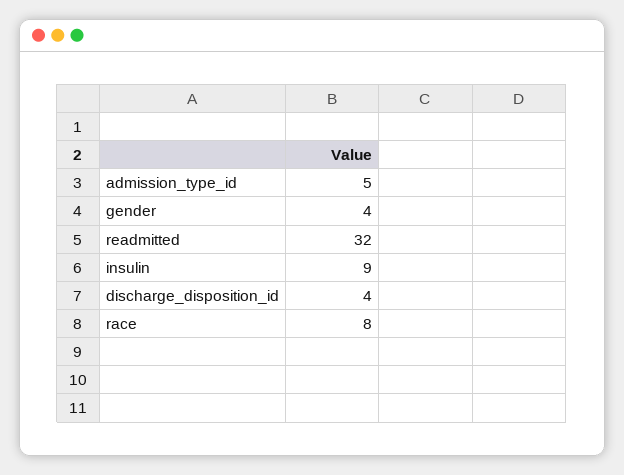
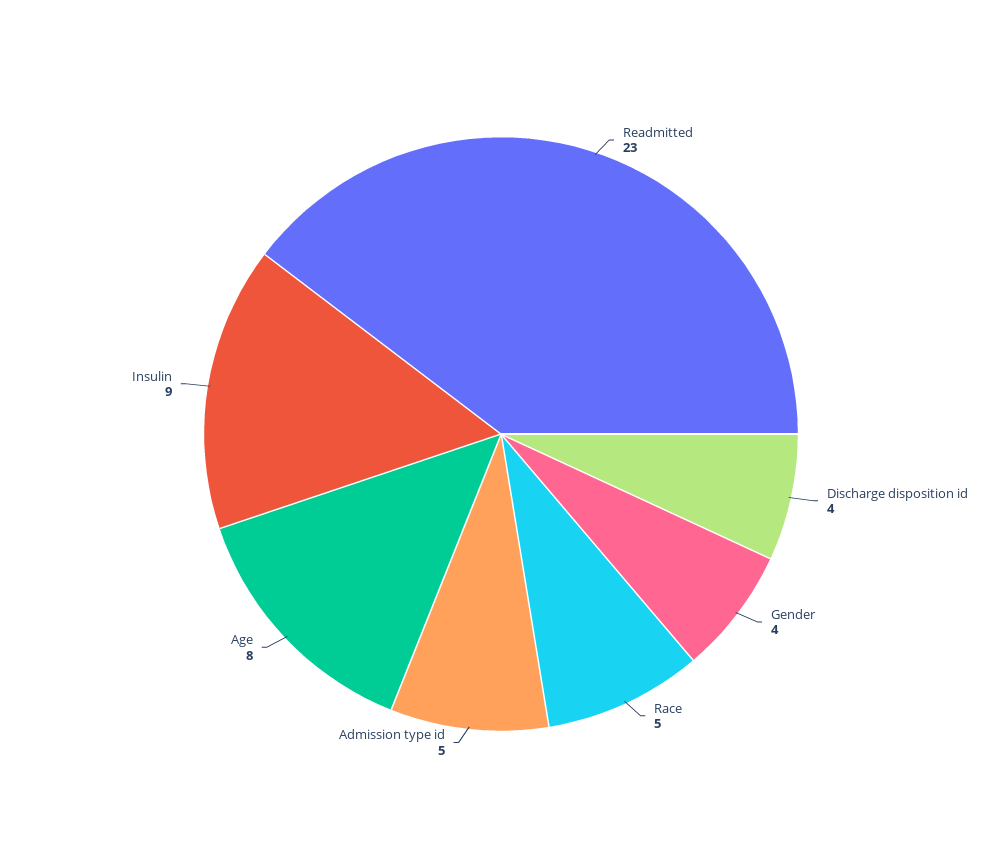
readmitted: 32 -> 23
race: 8 -> 5
Age: none -> 8

